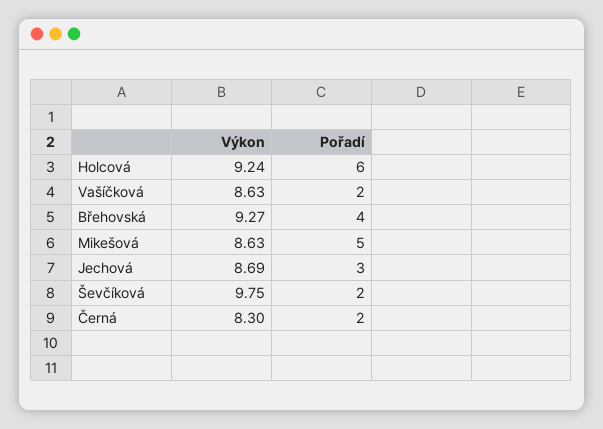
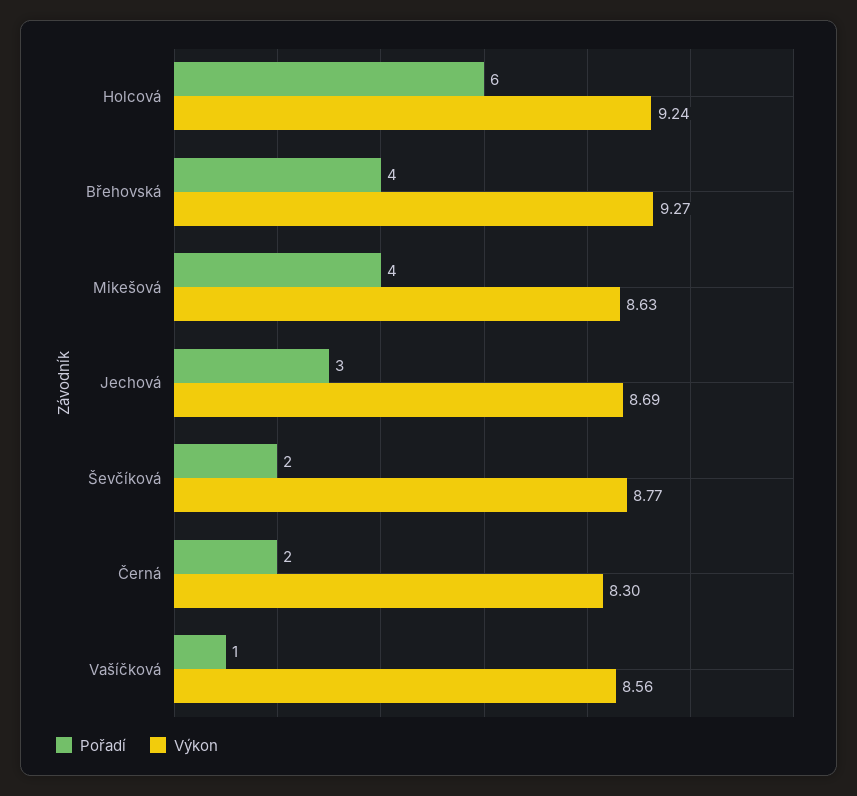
Výkon, Vašíčková: 8.63 -> 8.56
Pořadí, Vašíčková: 2 -> 1
Pořadí, Mikešová: 5 -> 4
Výkon, Ševčíková: 9.75 -> 8.77

